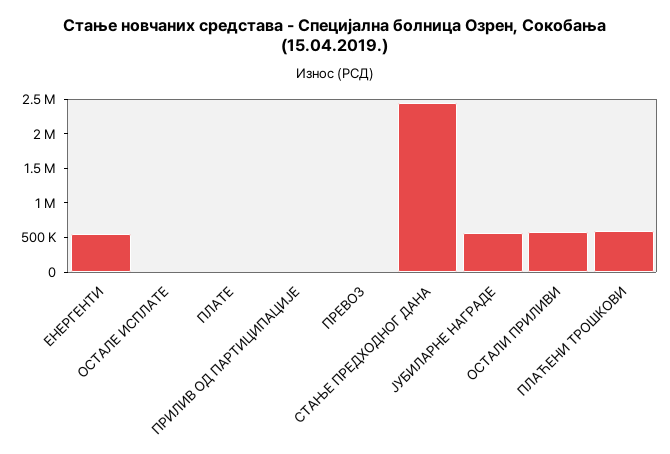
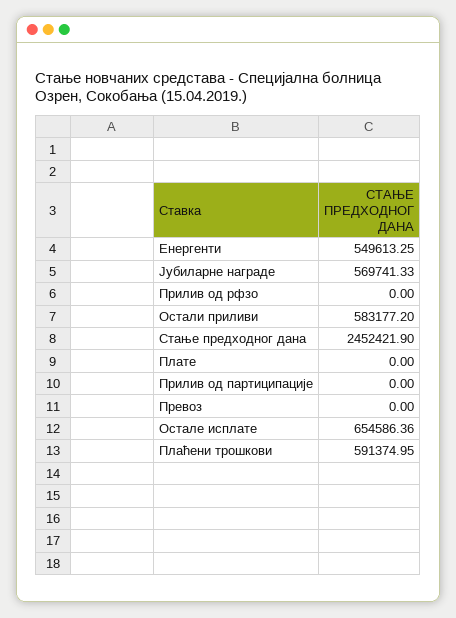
ОСТАЛЕ ИСПЛАТЕ: 0 -> 654586.36
Прилив од рфзо: none -> 0

